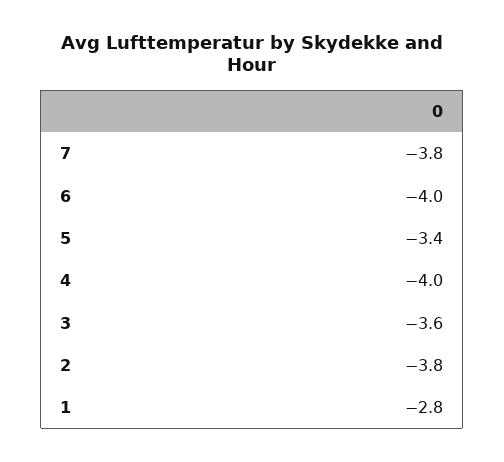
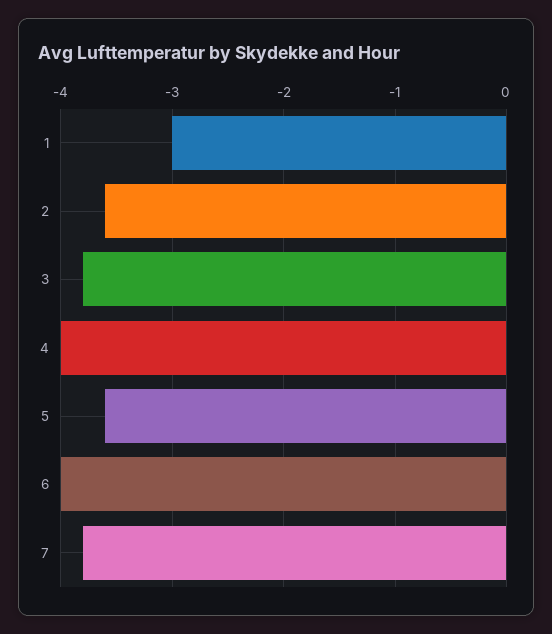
5: -3.4 -> -3.6
3: -3.6 -> -3.8
2: -3.8 -> -3.6
1: -2.8 -> -3

